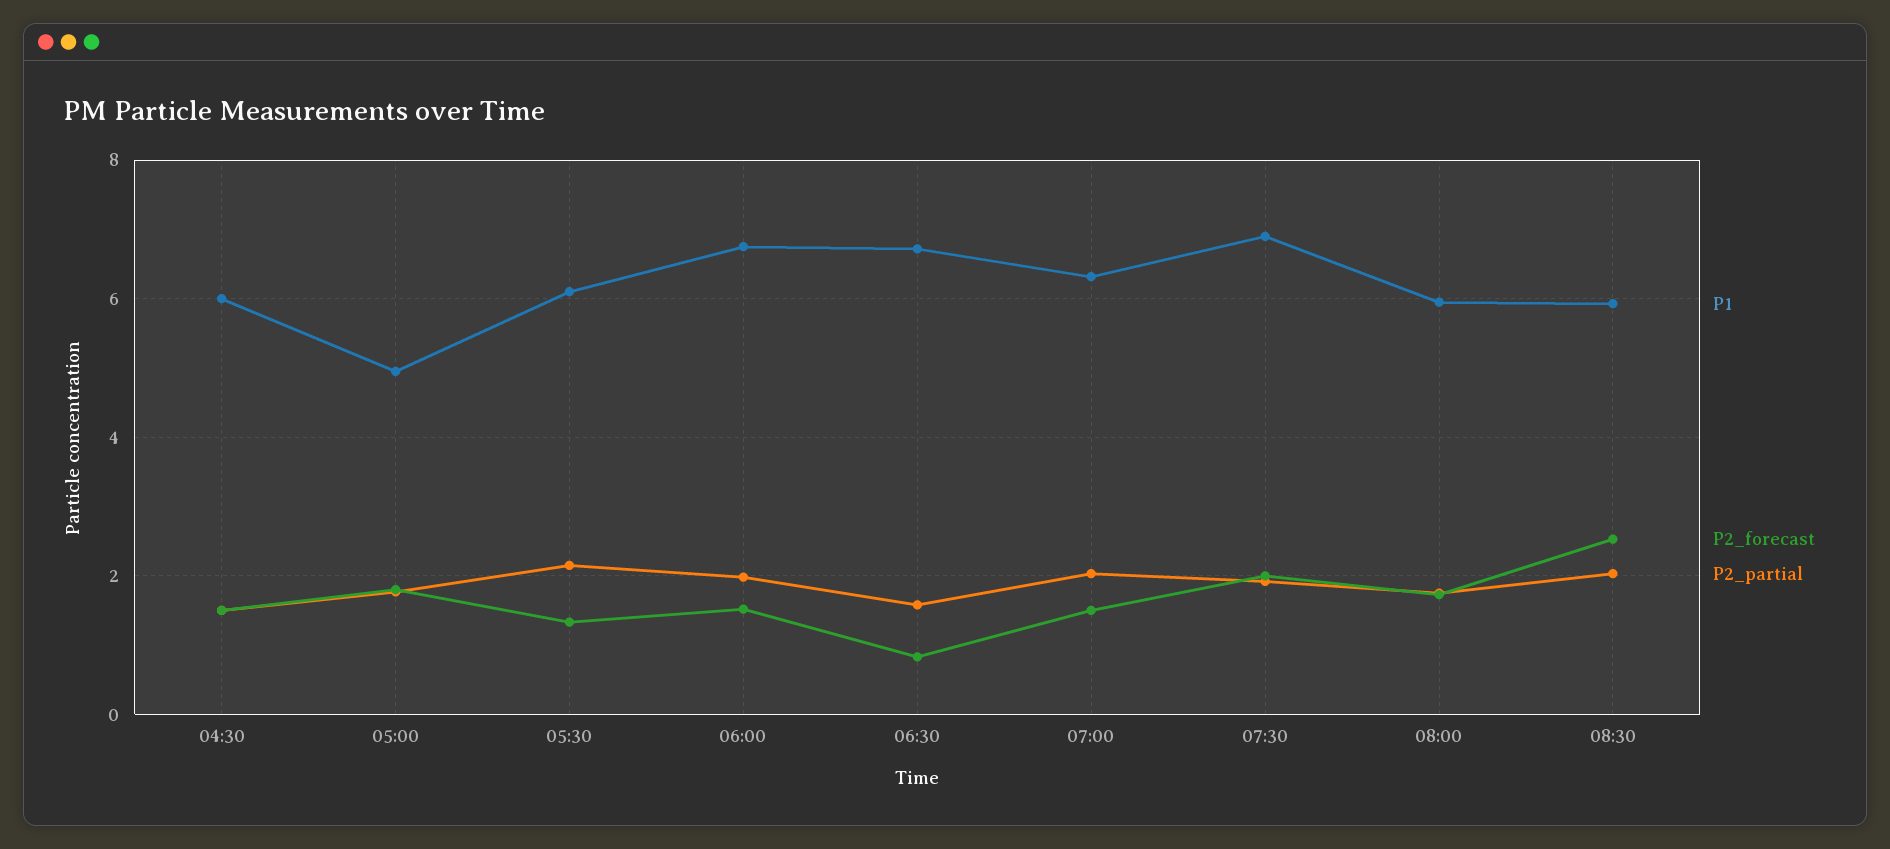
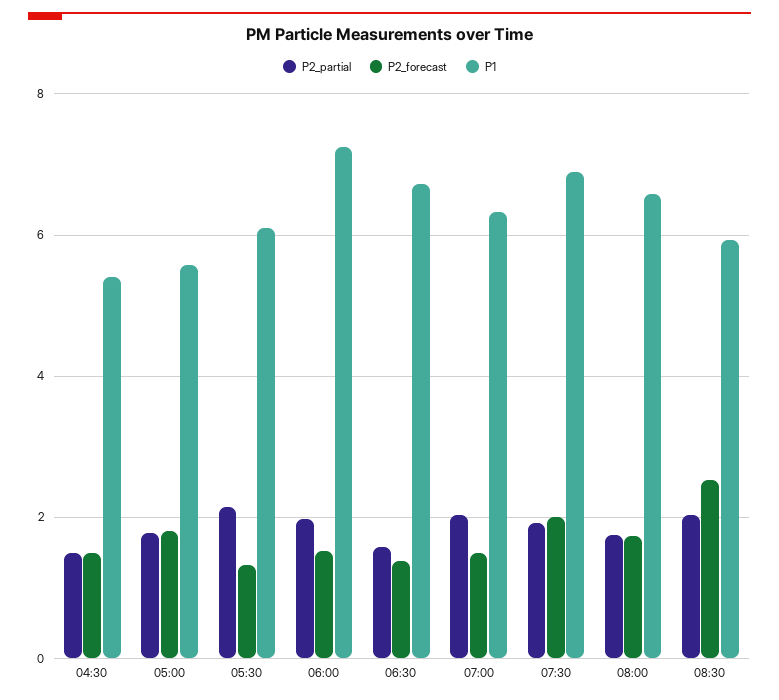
P1, 04:30: 6 -> 5.4
P1, 05:00: 5 -> 5.6
P1, 06:00: 6.8 -> 7.2
P2_forecast, 06:30: 0.8 -> 1.4
P1, 08:00: 6 -> 6.6

